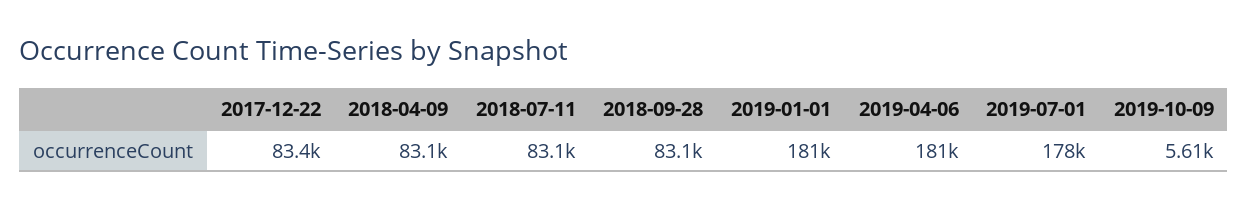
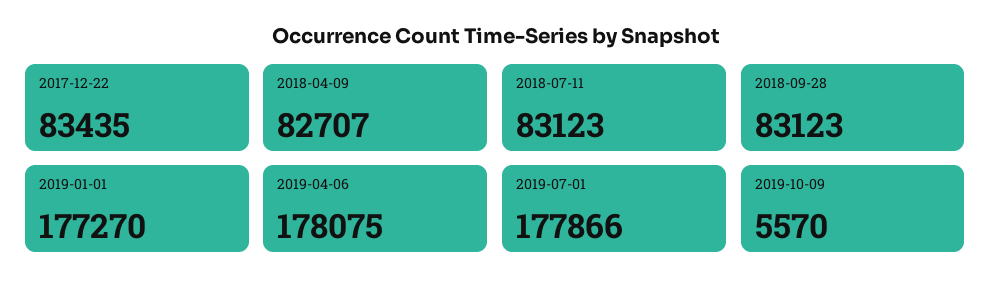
2018-04-09: 83100 -> 82707
2019-01-01: 181000 -> 177270
2019-04-06: 181000 -> 178075
2019-10-09: 5610 -> 5570

